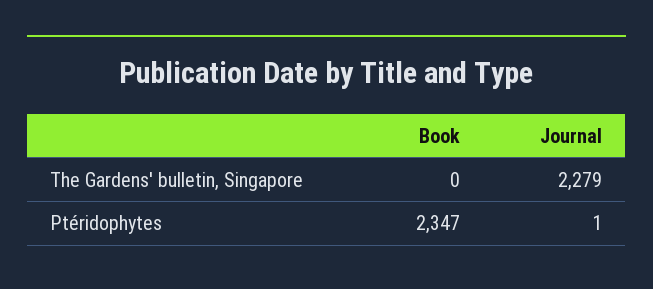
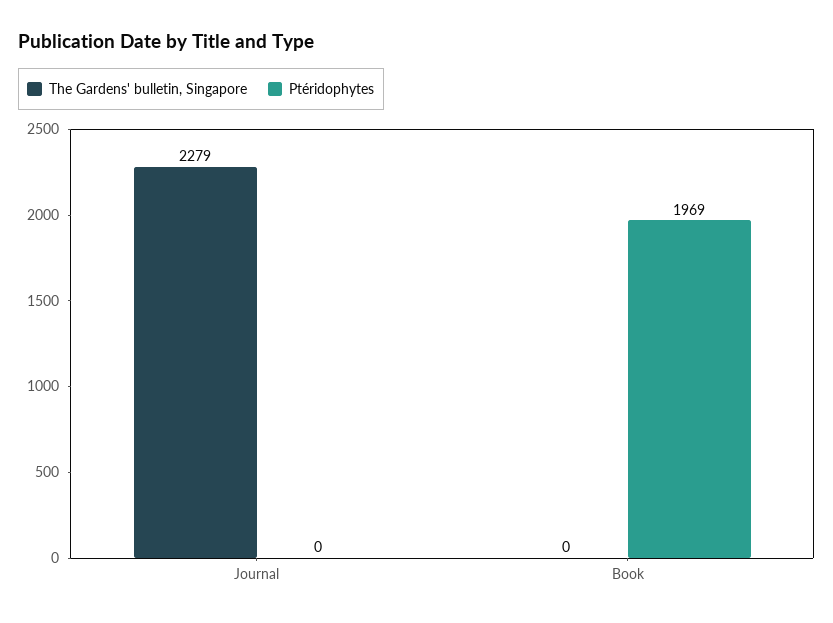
Ptéridophytes, Book: 2347 -> 1969
Ptéridophytes, Journal: 1 -> 0

